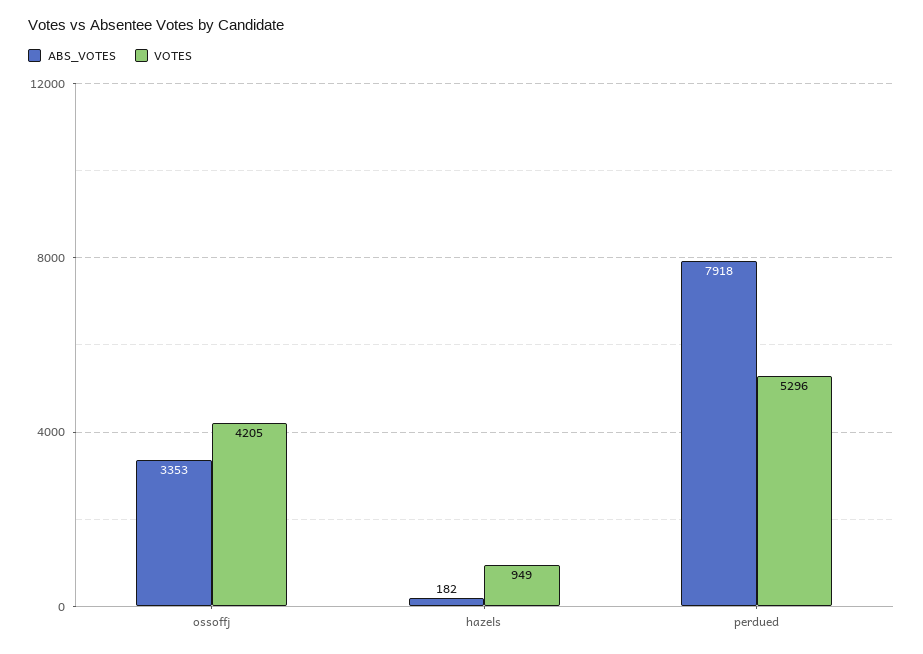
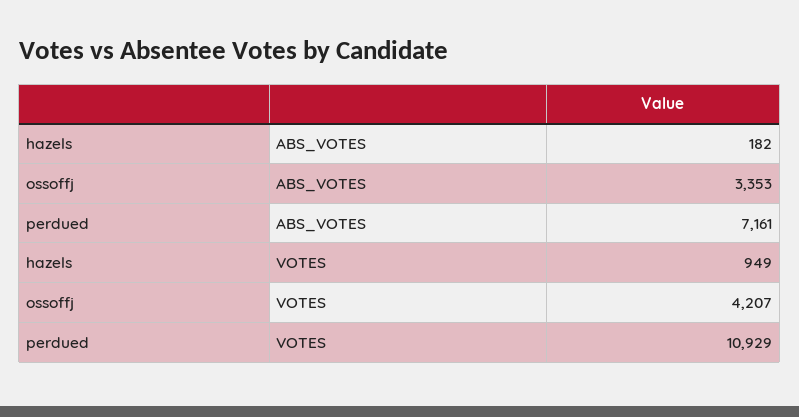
VOTES, ossoffj: 4205 -> 4207
ABS_VOTES, perdued: 7918 -> 7161
VOTES, perdued: 5296 -> 10929

